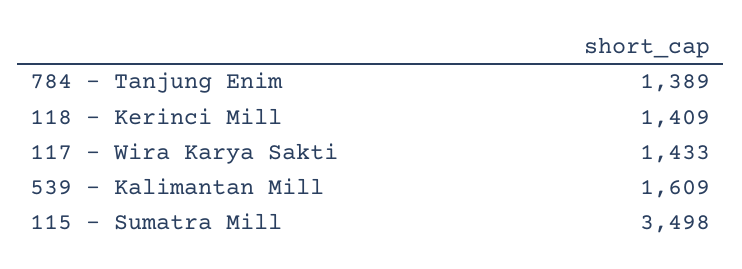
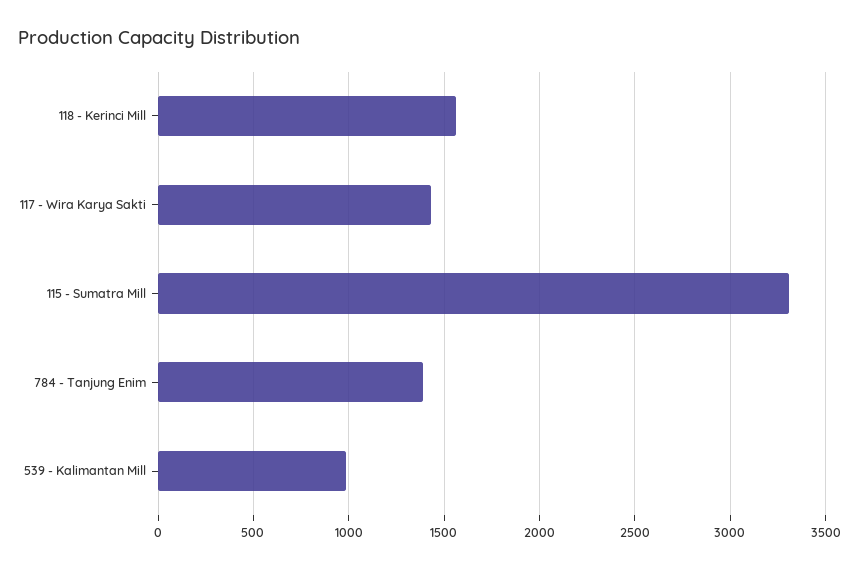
118 - Kerinci Mill: 1409 -> 1550
539 - Kalimantan Mill: 1609 -> 1000
115 - Sumatra Mill: 3498 -> 3300

